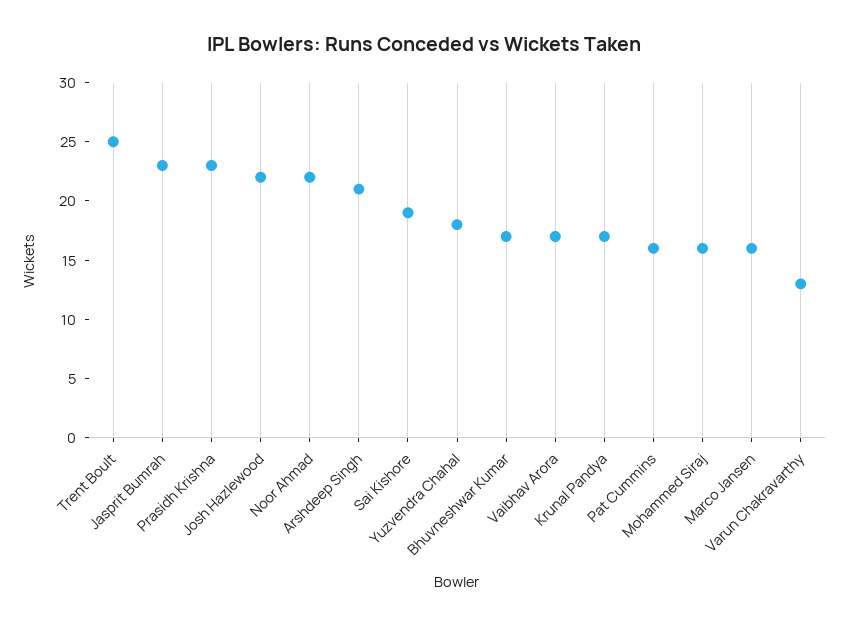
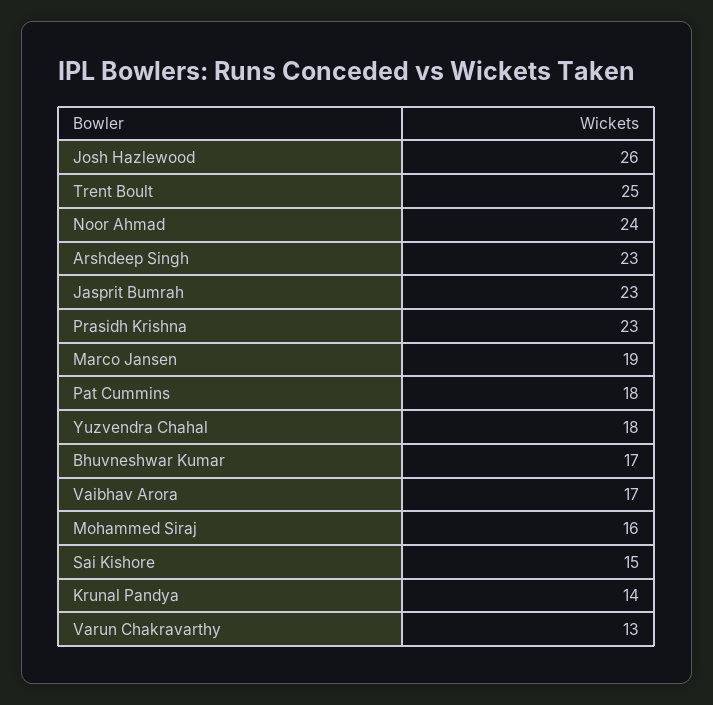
Josh Hazlewood: 22 -> 26
Noor Ahmad: 22 -> 24
Arshdeep Singh: 21 -> 23
Sai Kishore: 19 -> 15
Krunal Pandya: 17 -> 14
Pat Cummins: 16 -> 18
Marco Jansen: 16 -> 19

